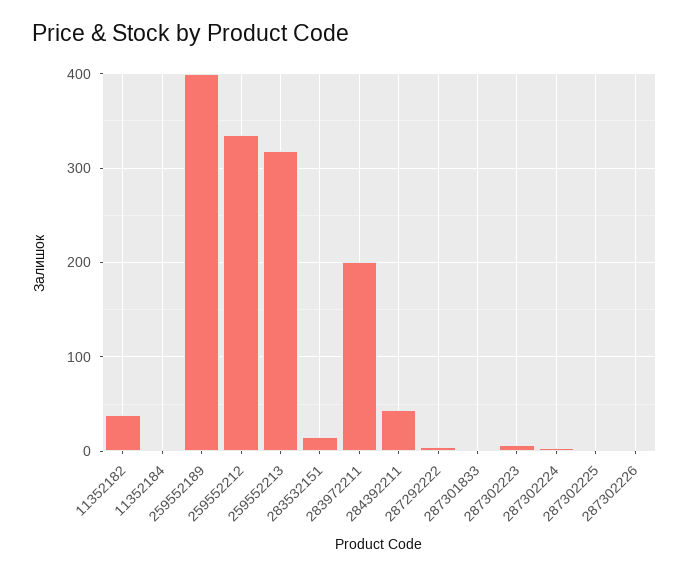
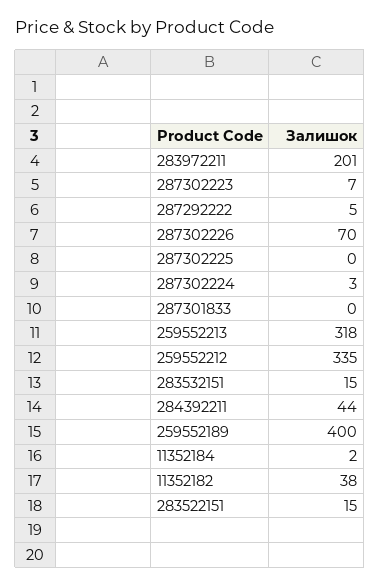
287302226: 0 -> 70
283522151: none -> 15

